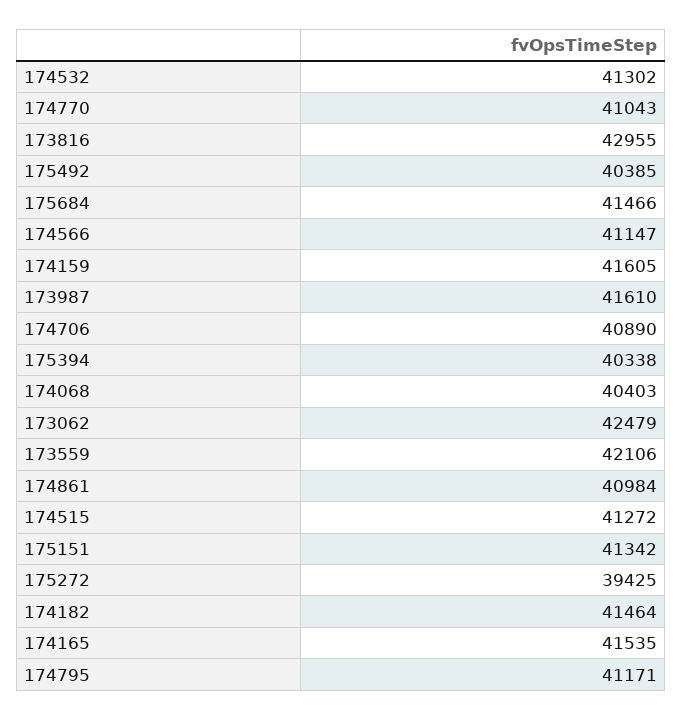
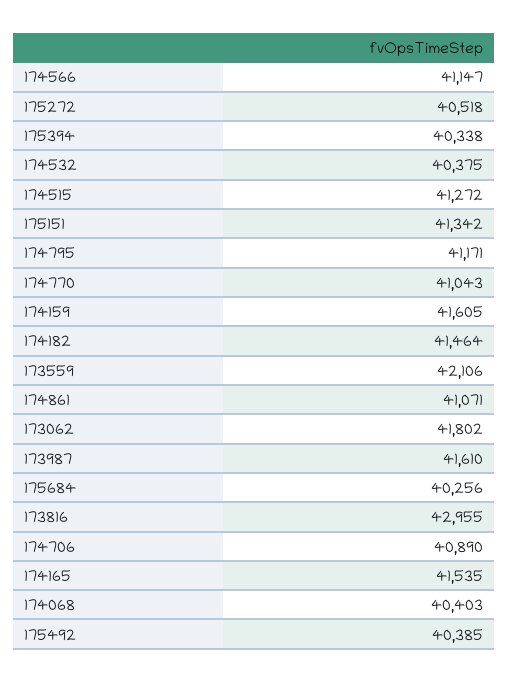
174532: 41302 -> 40375
175684: 41466 -> 40256
173062: 42479 -> 41802
174861: 40984 -> 41071
175272: 39425 -> 40518

